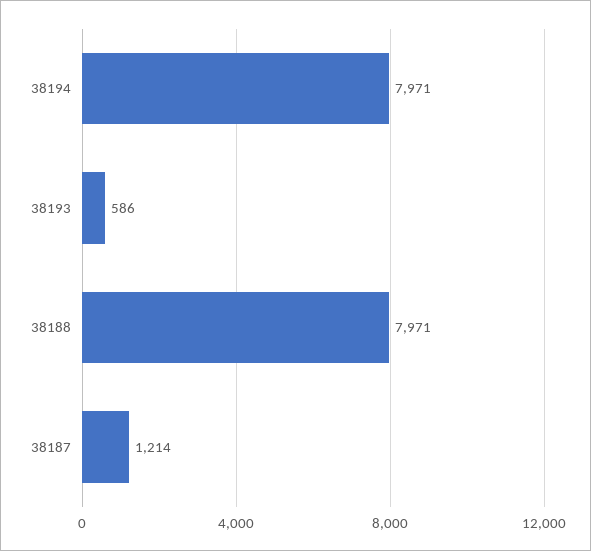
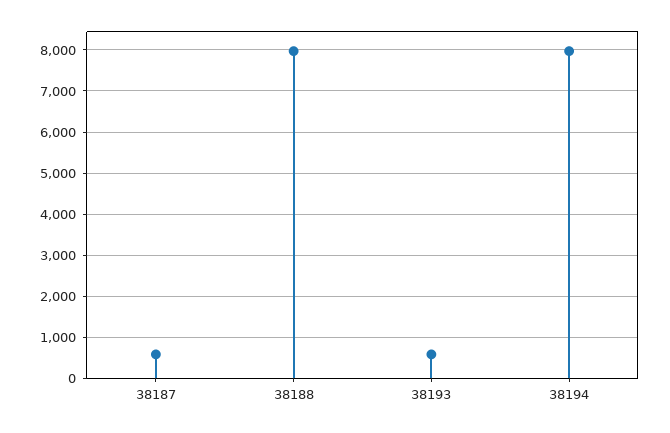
38187: 1214 -> 600

